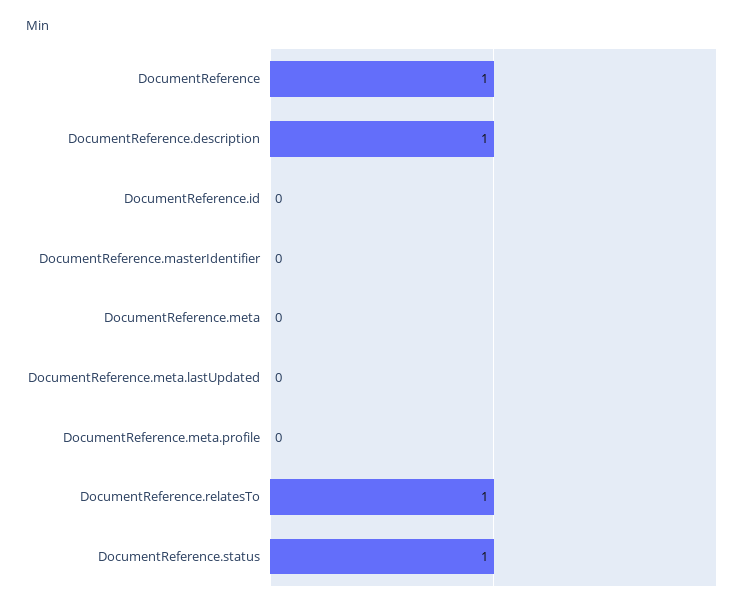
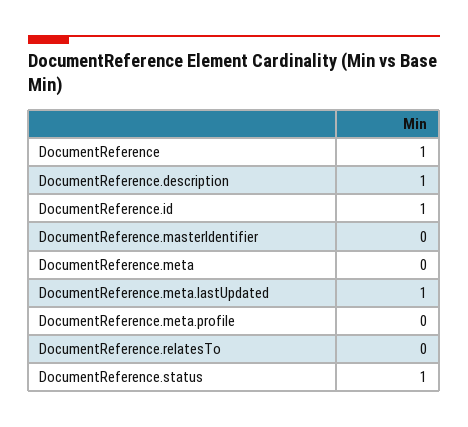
DocumentReference.id: 0 -> 1
DocumentReference.meta.lastUpdated: 0 -> 1
DocumentReference.relatesTo: 1 -> 0

